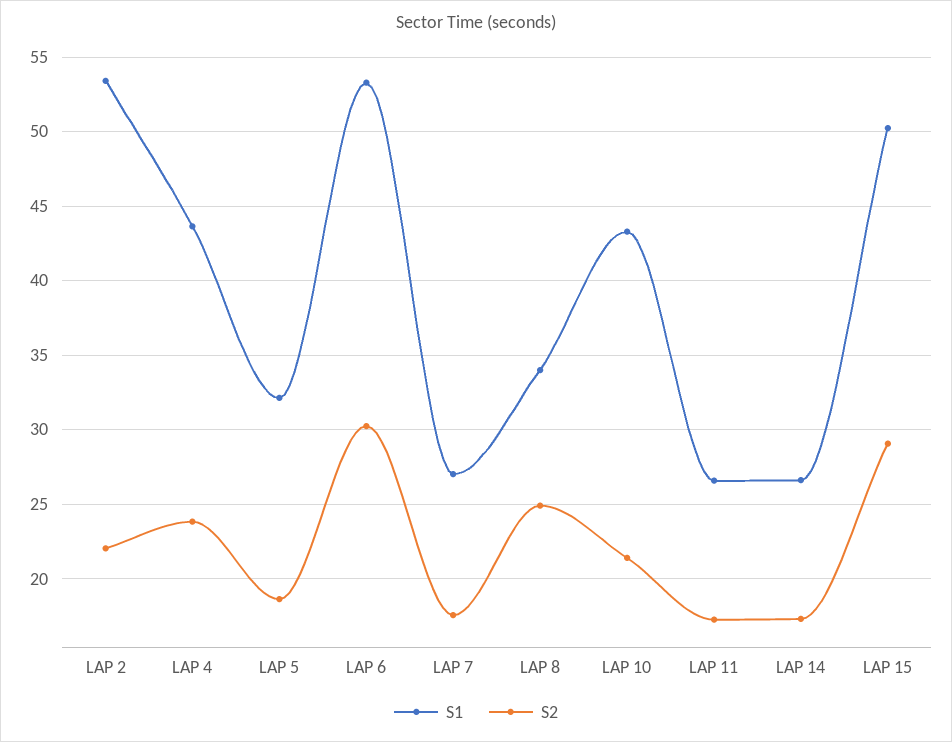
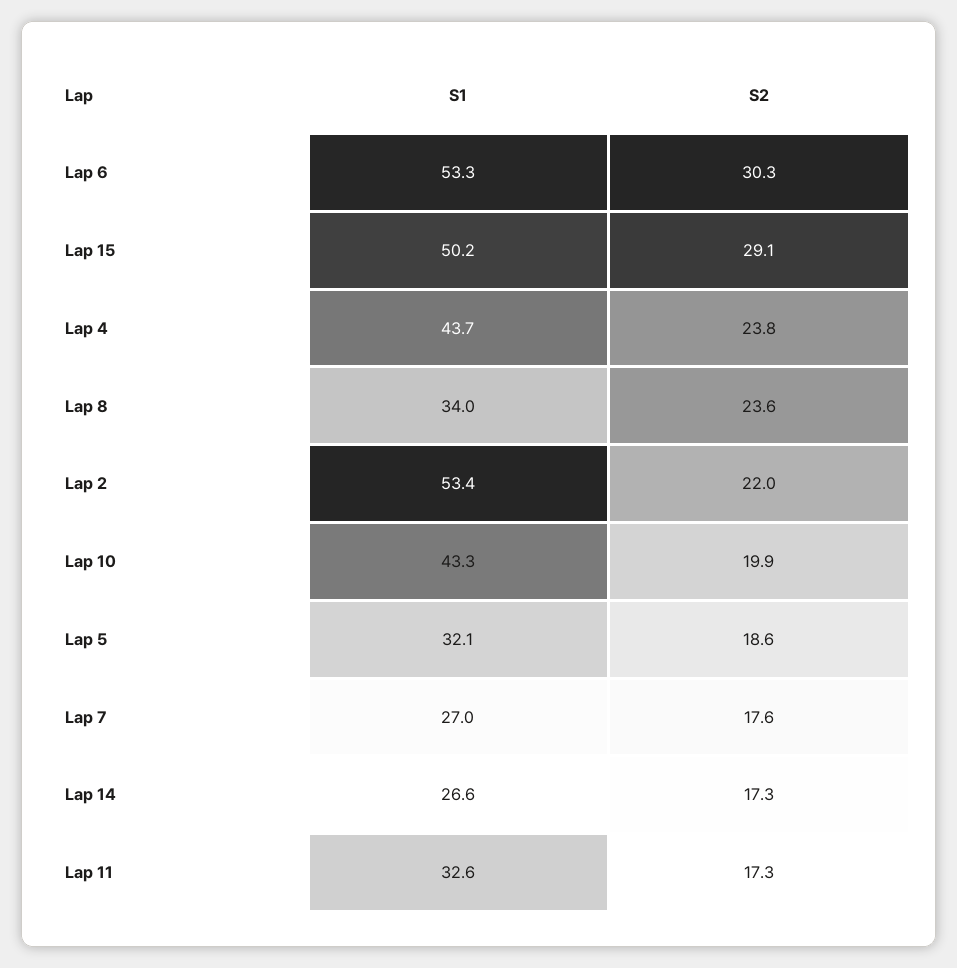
S2, LAP 8: 25 -> 23.6
S2, LAP 10: 21.5 -> 19.9
S1, LAP 11: 26.5 -> 32.6

